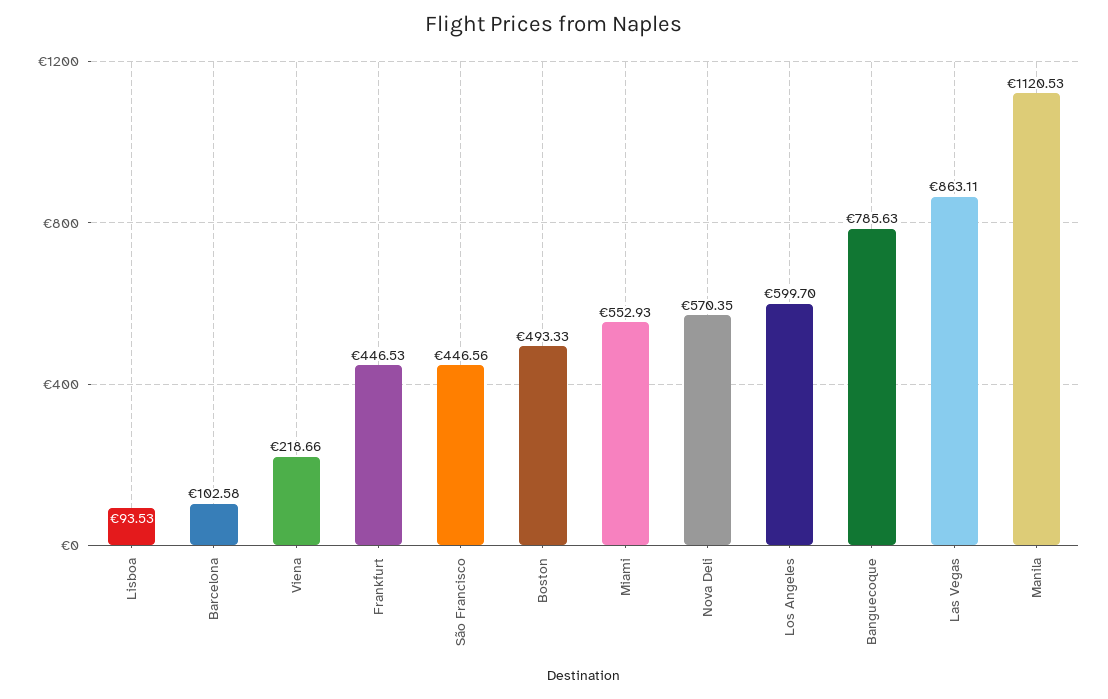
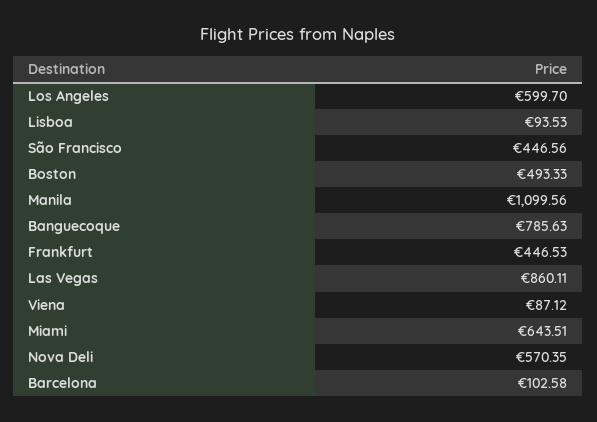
Viena: 218.66 -> 87.12
Miami: 552.93 -> 643.51
Las Vegas: 863.11 -> 860.11
Manila: 1120.53 -> 1099.56

